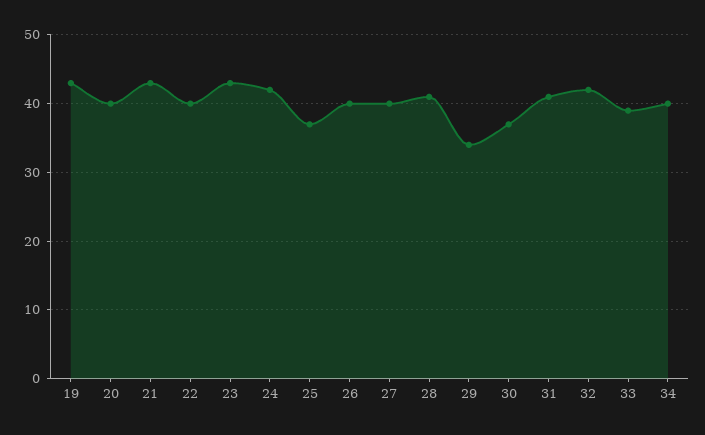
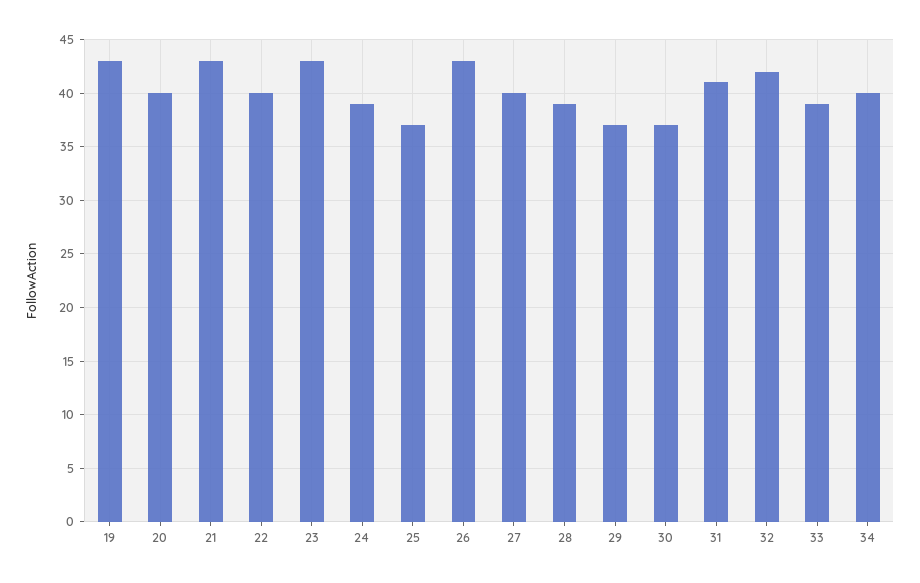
24: 42 -> 39
26: 40 -> 43
28: 41 -> 39
29: 34 -> 37

